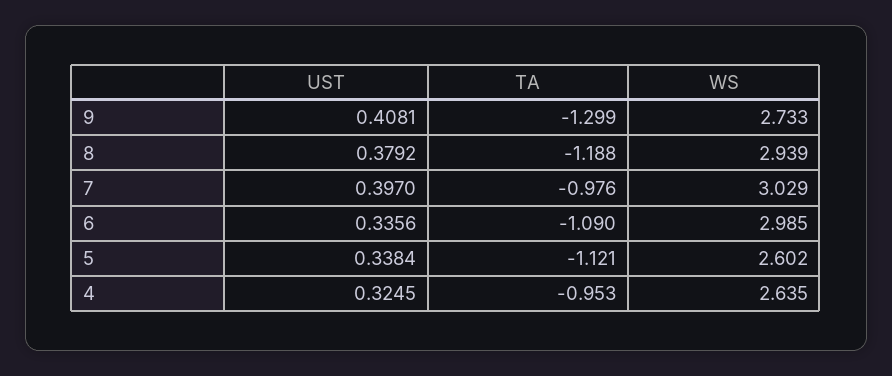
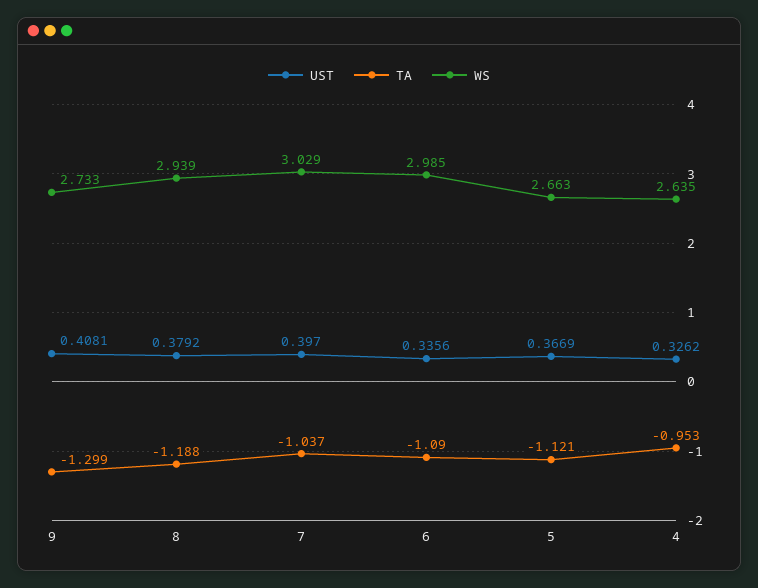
TA, 7: -0.976 -> -1.037
UST, 5: 0.3384 -> 0.3669
WS, 5: 2.602 -> 2.663
UST, 4: 0.3245 -> 0.3262

